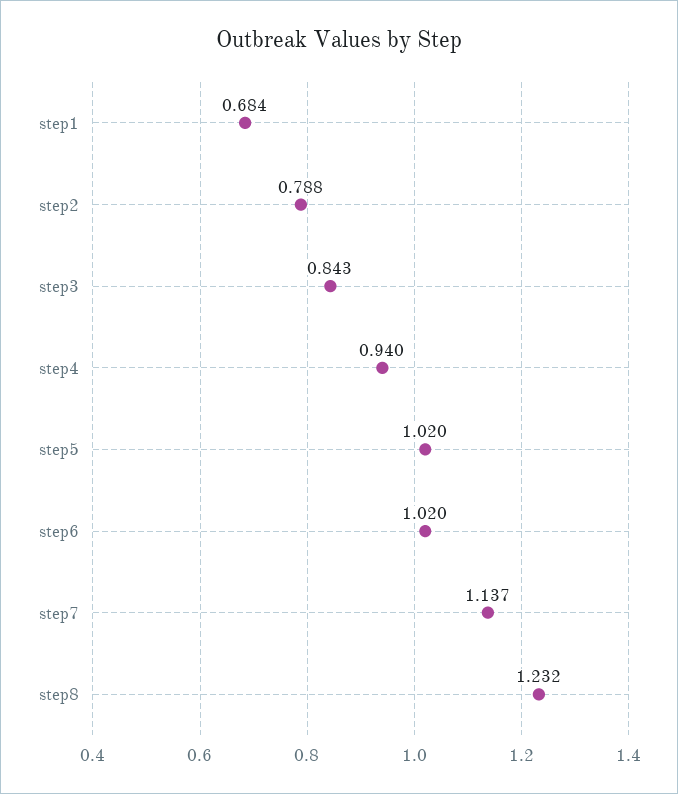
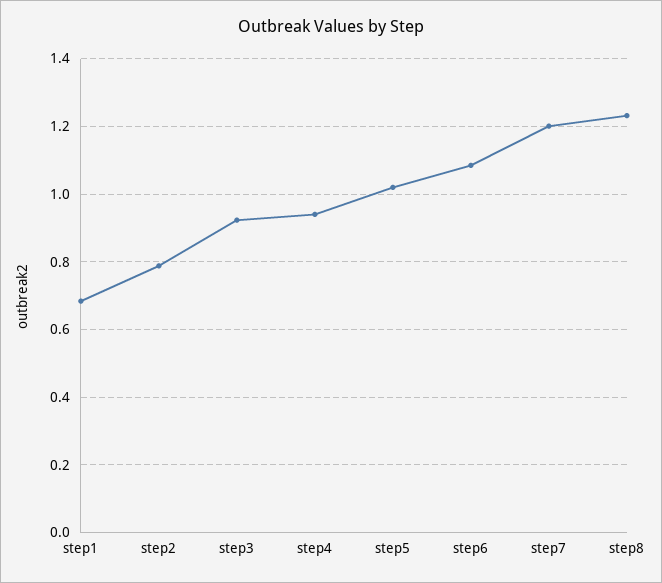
step3: 0.843 -> 0.92
step6: 1.02 -> 1.08
step7: 1.137 -> 1.2

